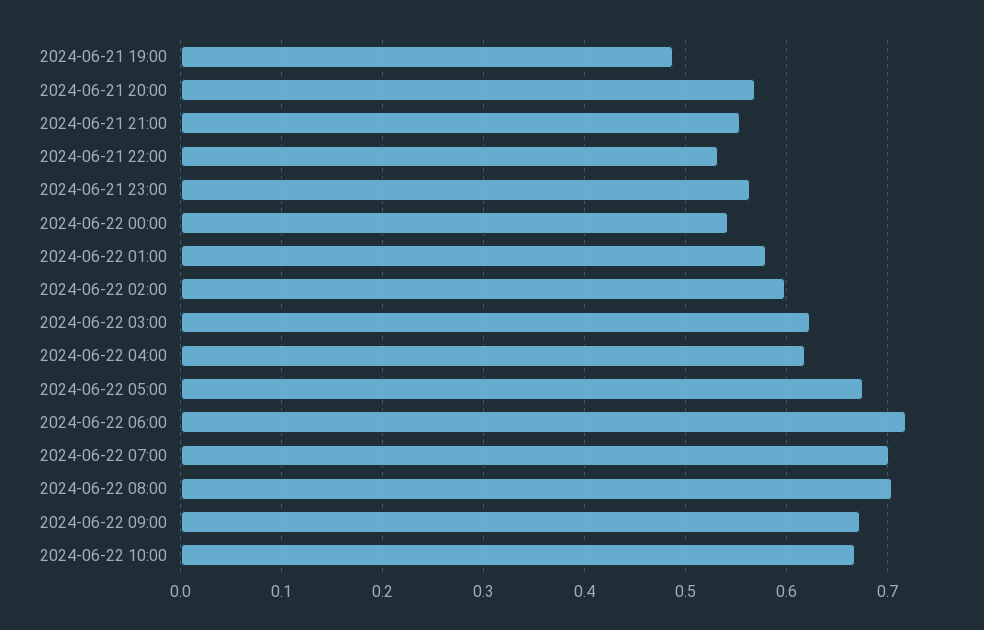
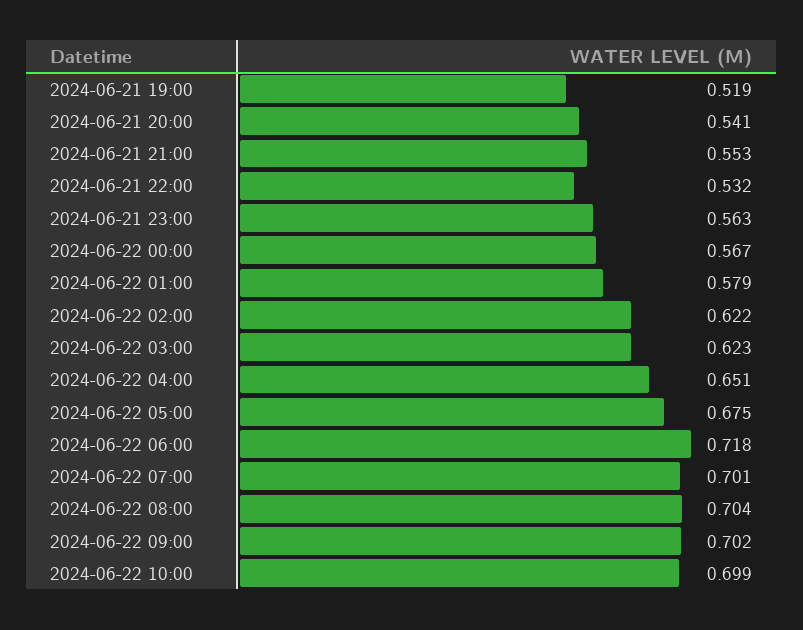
2024-06-21 19:00: 0.49 -> 0.519
2024-06-21 20:00: 0.57 -> 0.541
2024-06-22 00:00: 0.54 -> 0.567
2024-06-22 02:00: 0.6 -> 0.622
2024-06-22 04:00: 0.62 -> 0.651
2024-06-22 09:00: 0.67 -> 0.702
2024-06-22 10:00: 0.67 -> 0.699

